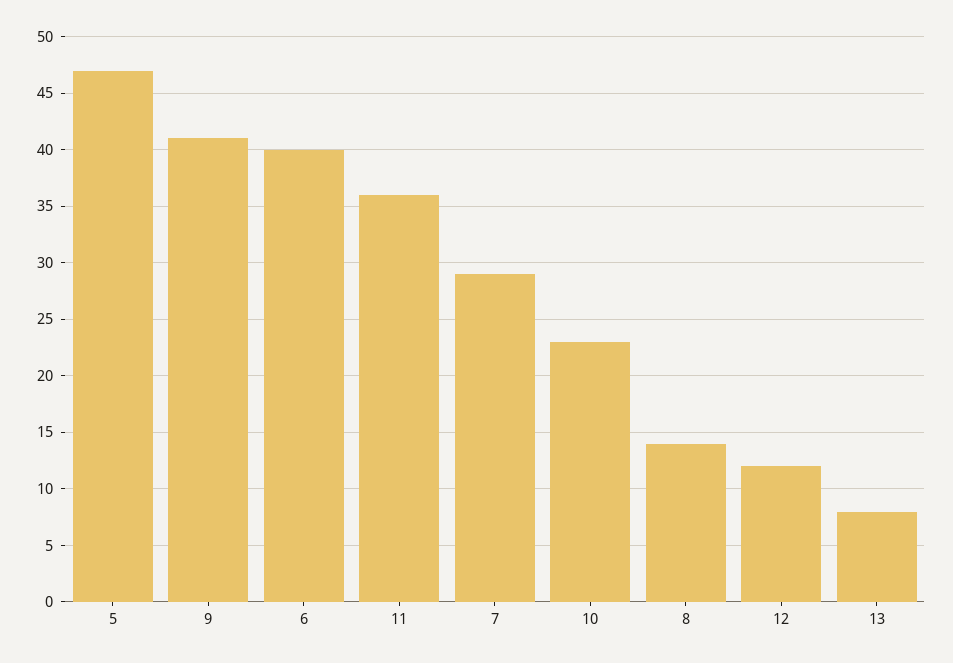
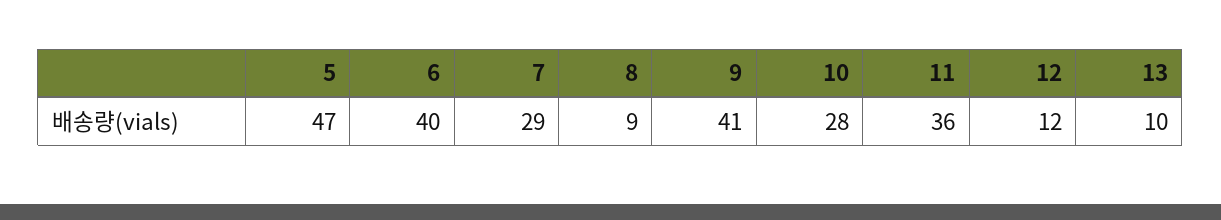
10: 23 -> 28
8: 14 -> 9
13: 8 -> 10

